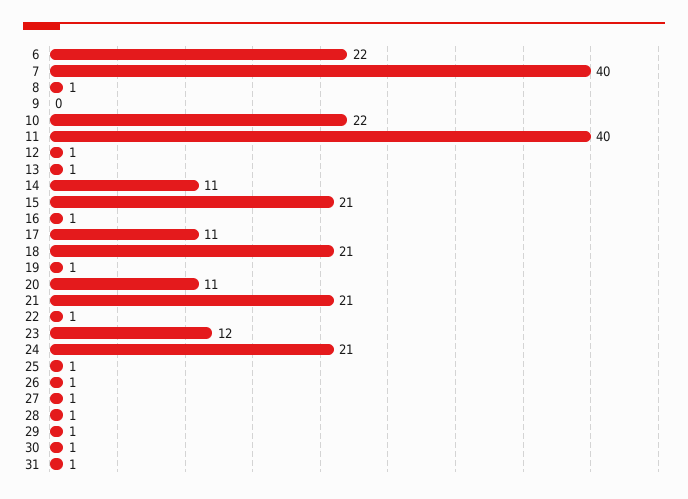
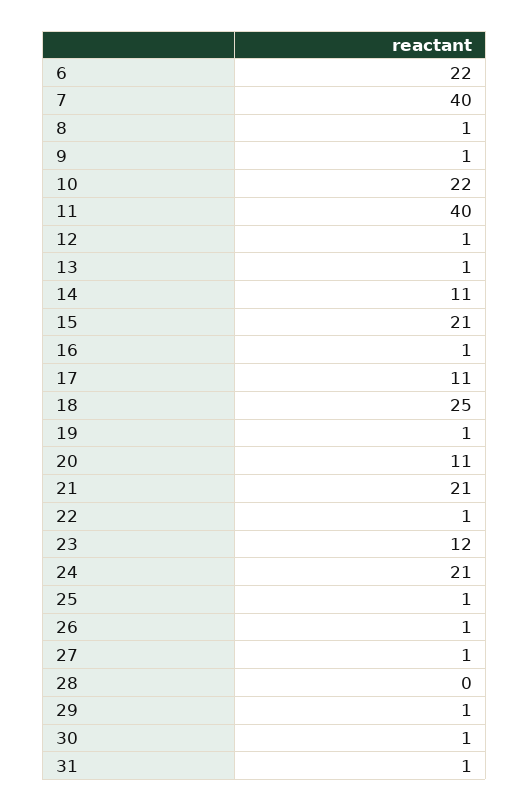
9: 0 -> 1
18: 21 -> 25
28: 1 -> 0

